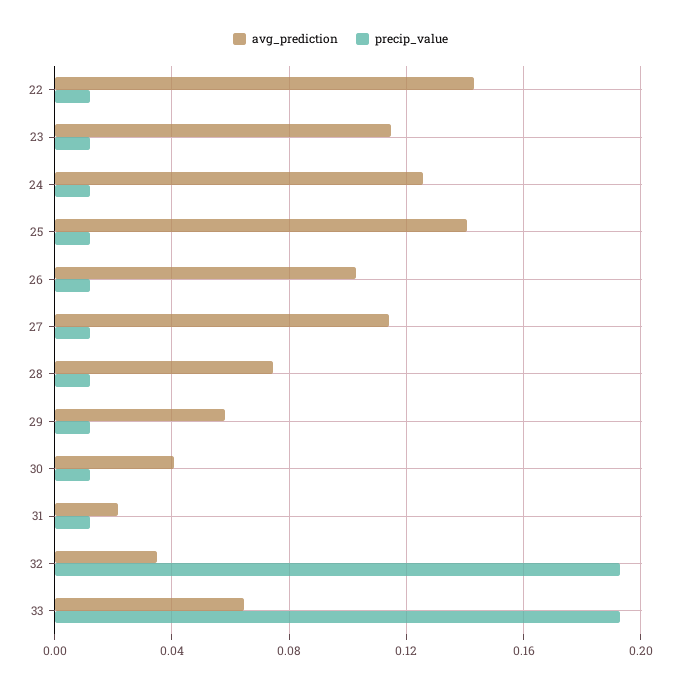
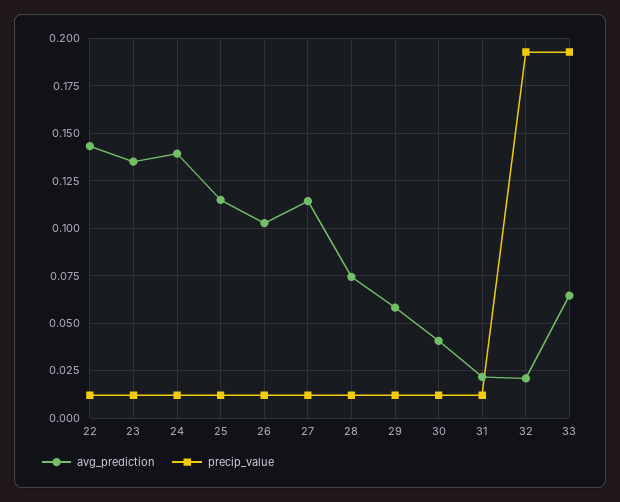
avg_prediction, 23: 0.115 -> 0.135
avg_prediction, 24: 0.125 -> 0.14
avg_prediction, 25: 0.14 -> 0.115
avg_prediction, 32: 0.035 -> 0.02

